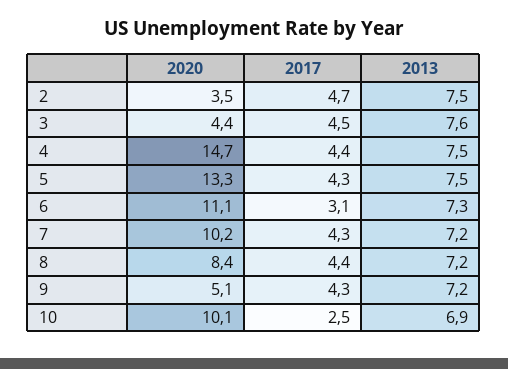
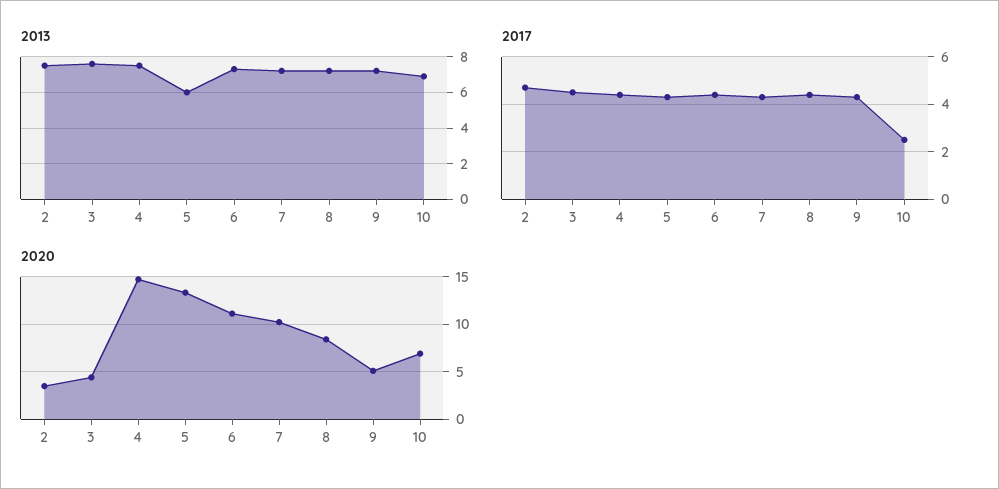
2013, 5: 7.5 -> 6
2017, 6: 3.1 -> 4.5
2020, 10: 10.1 -> 7

